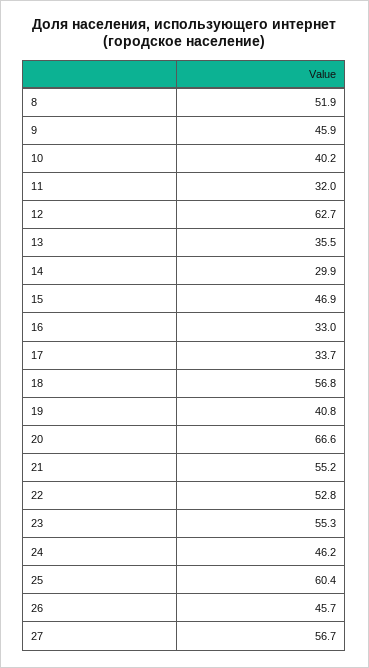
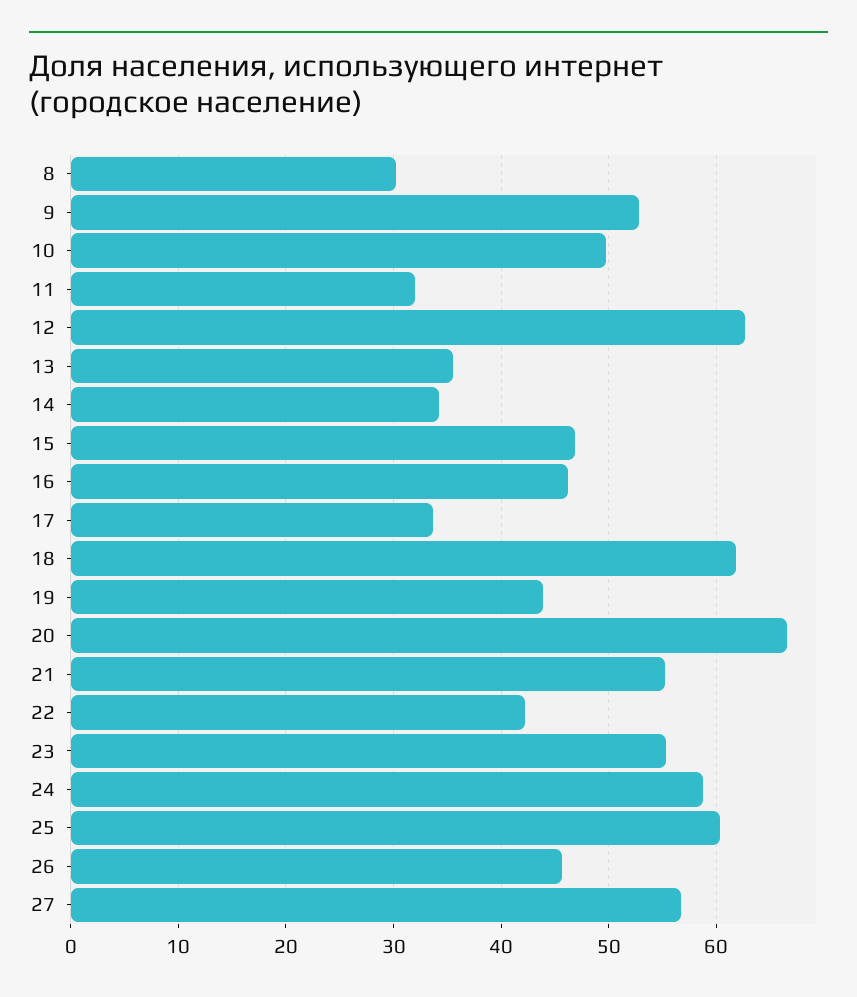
8: 51.9 -> 30
9: 45.9 -> 53
10: 40.2 -> 50
14: 29.9 -> 34
16: 33 -> 46
18: 56.8 -> 62
19: 40.8 -> 44
22: 52.8 -> 42
24: 46.2 -> 59

